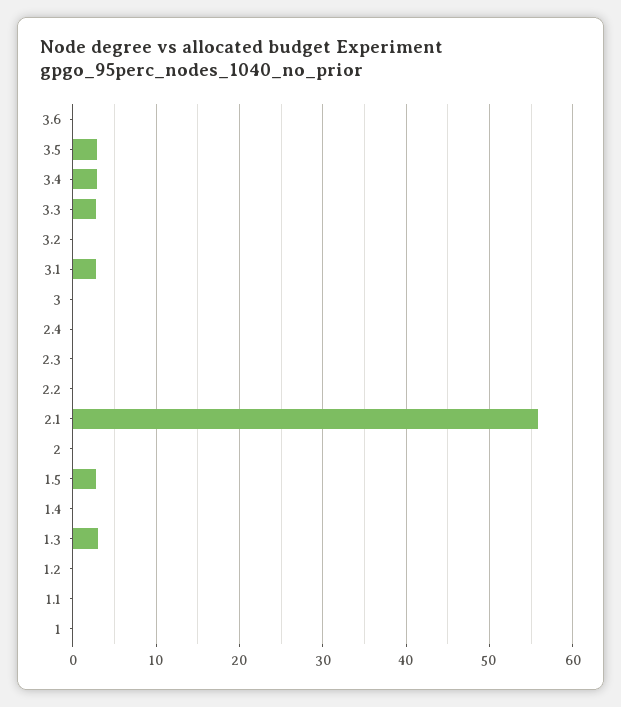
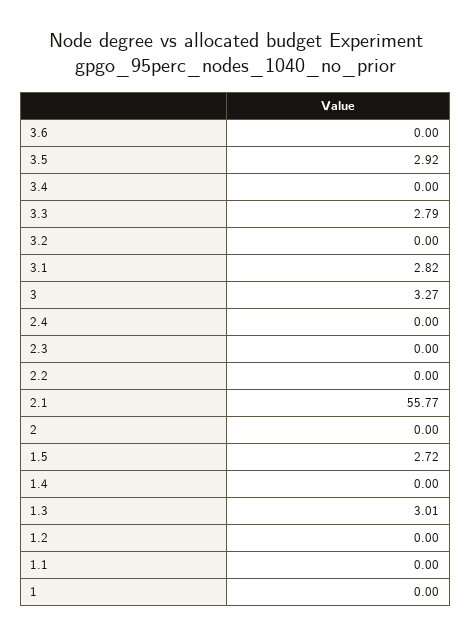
3.4: 3 -> 0
3: 0 -> 3.27

